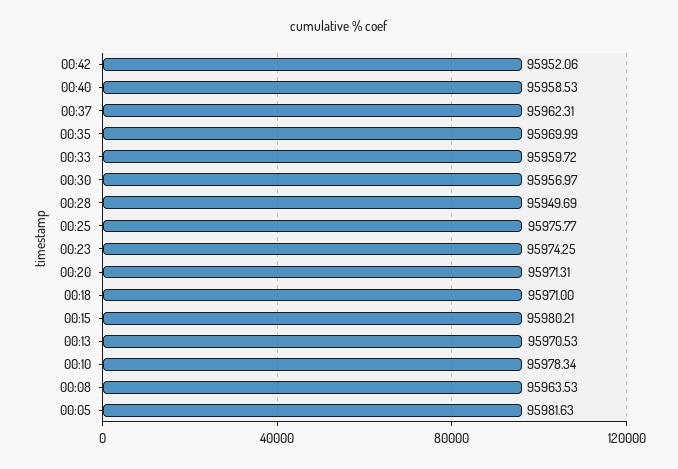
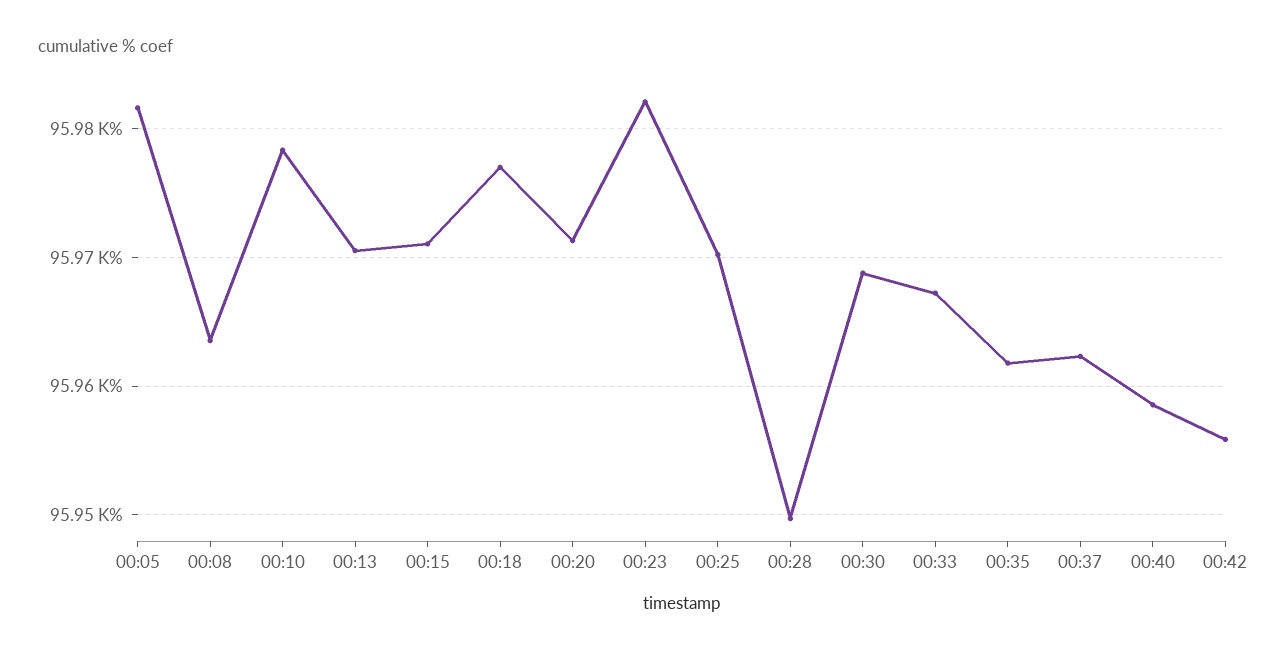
00:42: 95952.06 -> 95956
00:35: 95969.99 -> 95962
00:33: 95959.72 -> 95967
00:30: 95956.97 -> 95969
00:25: 95975.77 -> 95970
00:23: 95974.25 -> 95982
00:18: 95971 -> 95977
00:15: 95980.21 -> 95971

